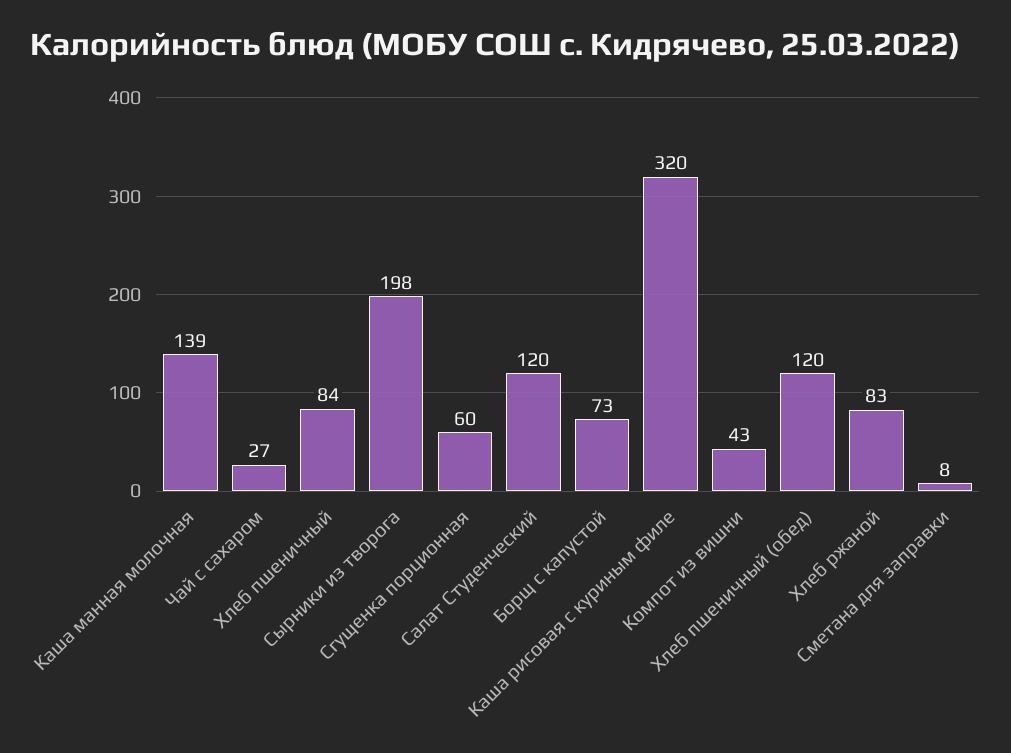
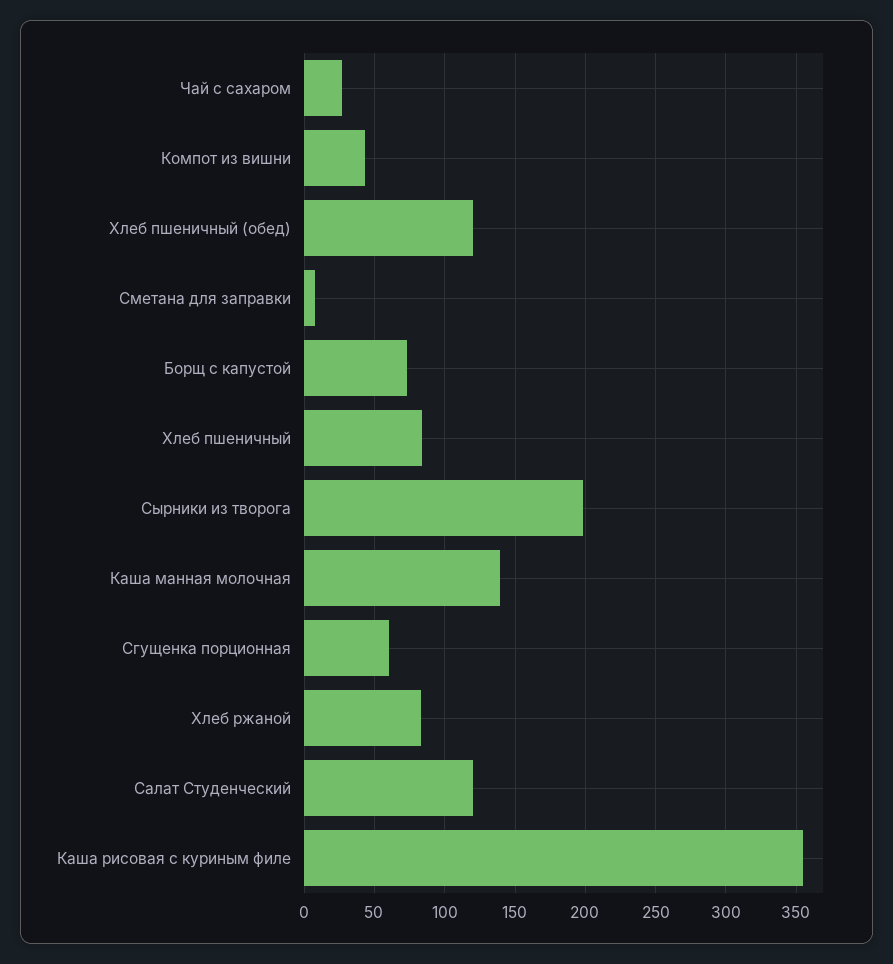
Каша рисовая с куриным филе: 320 -> 355

